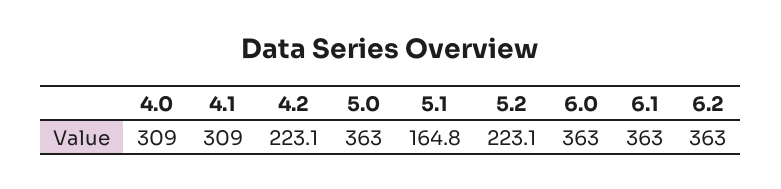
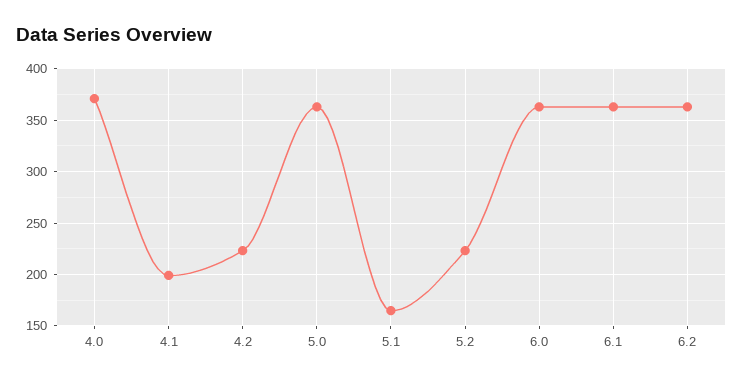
4.0: 309 -> 370
4.1: 309 -> 200

